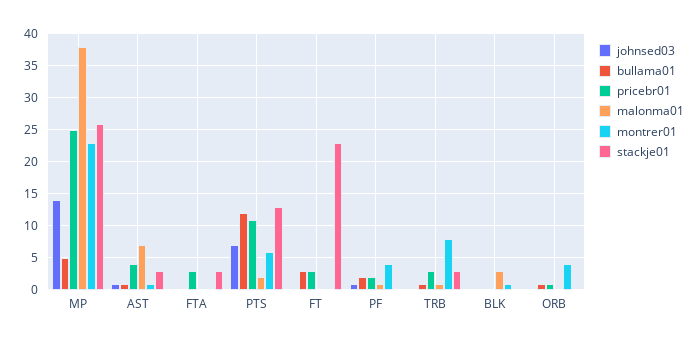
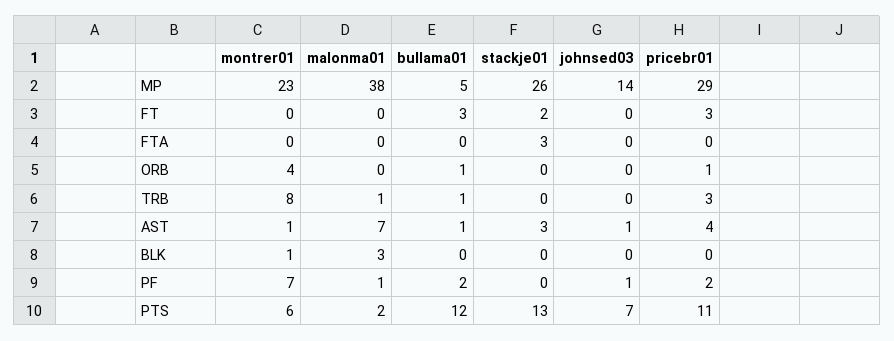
pricebr01, MP: 25 -> 29
pricebr01, FTA: 3 -> 0
stackje01, FT: 23 -> 2
montrer01, PF: 4 -> 7
stackje01, TRB: 3 -> 0

